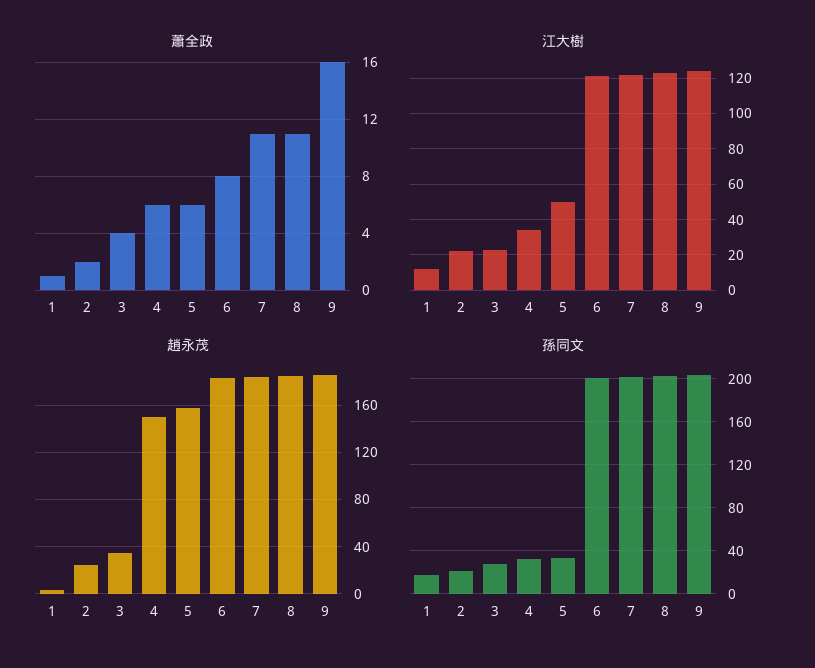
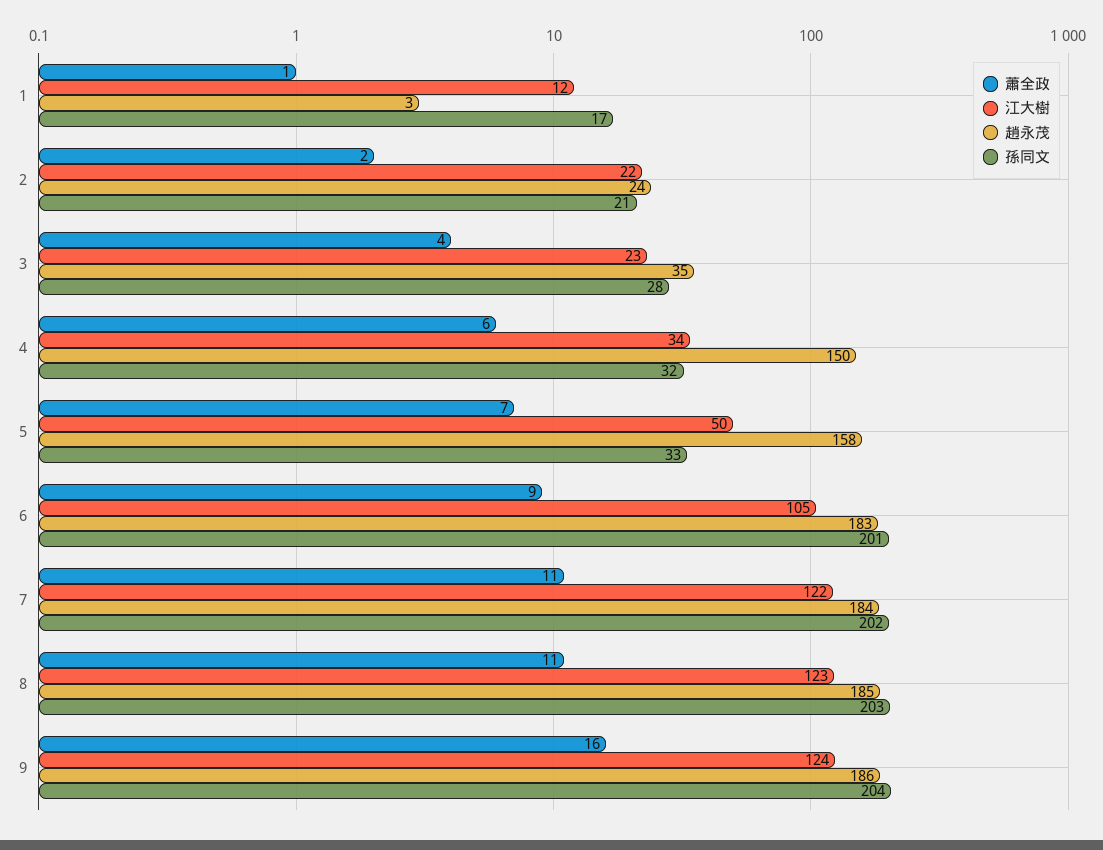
蕭全政, 5: 6 -> 7
蕭全政, 6: 8 -> 9
江大樹, 6: 120 -> 105

